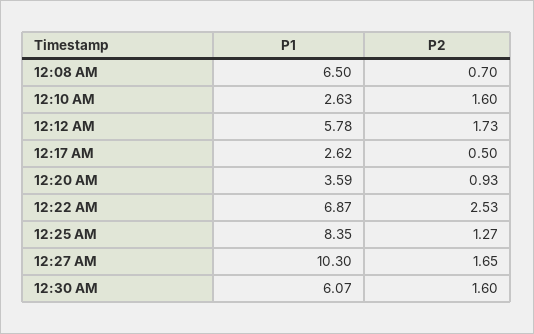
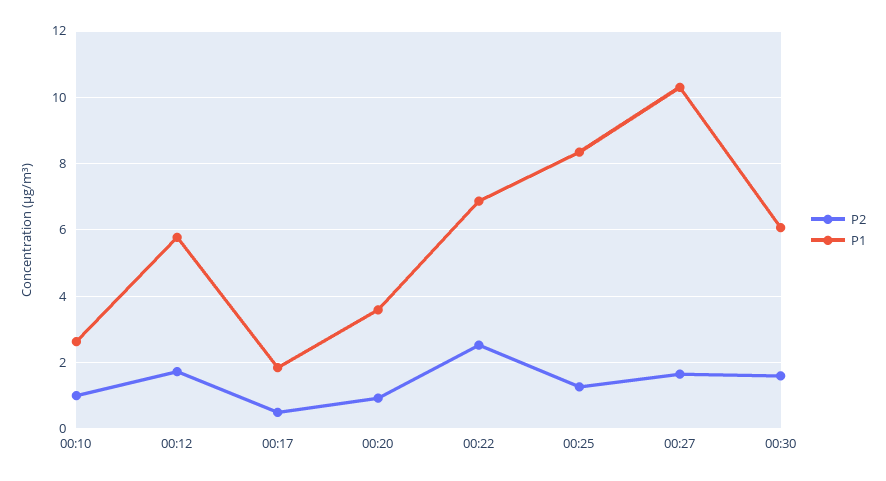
P1, 12:08 AM: 6.5 -> none
P2, 12:08 AM: 0.7 -> none
P2, 12:10 AM: 1.6 -> 1
P1, 12:17 AM: 2.62 -> 1.8

